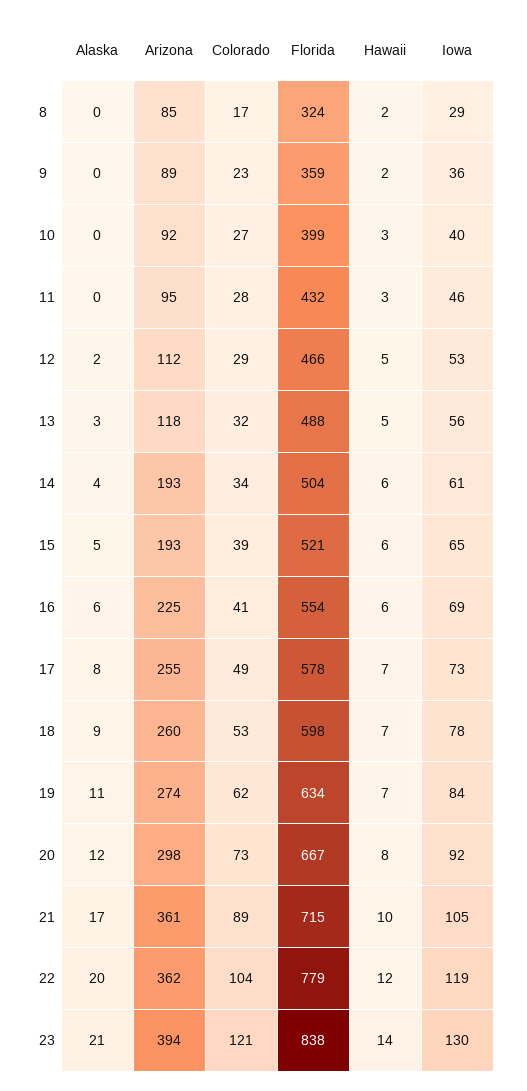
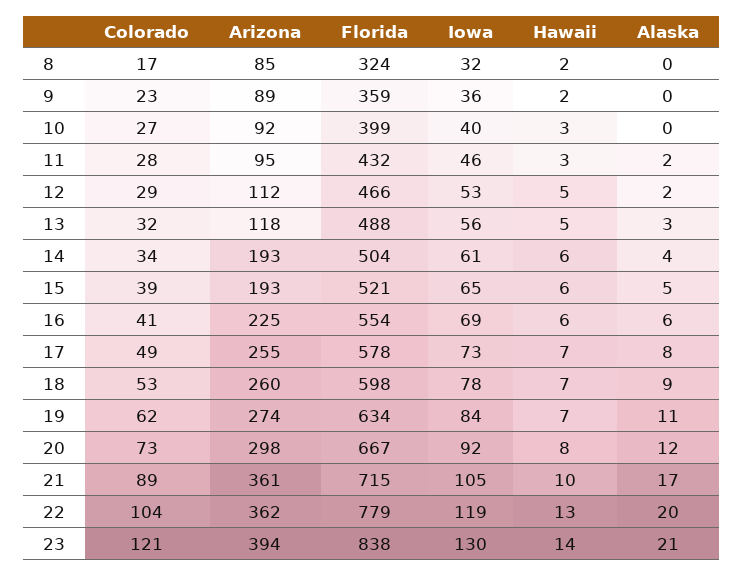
Iowa, 8: 29 -> 32
Alaska, 11: 0 -> 2
Hawaii, 22: 12 -> 13

